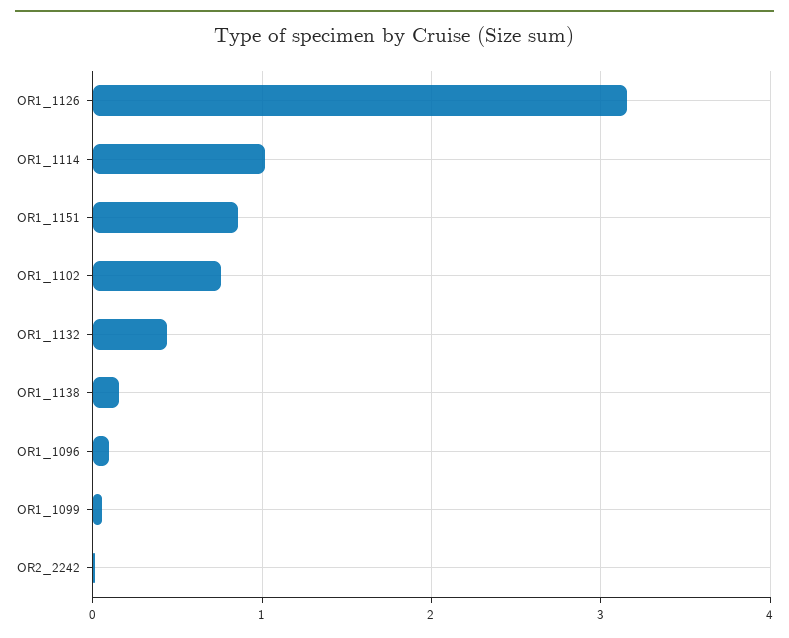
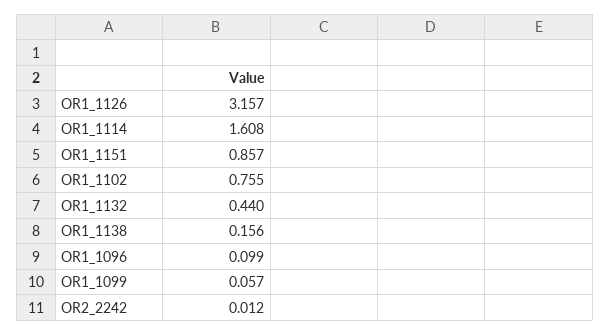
OR1_1114: 1 -> 1.608

